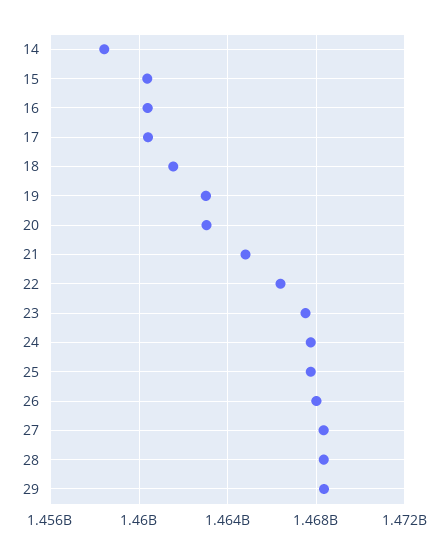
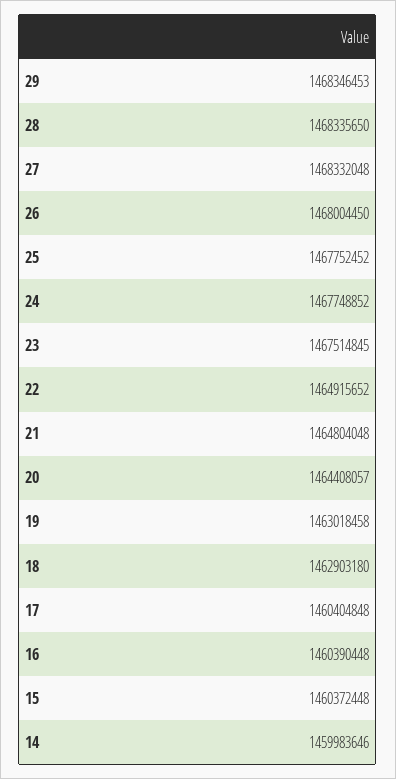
14: 1458500000 -> 1459983646
18: 1461500000 -> 1462903180
20: 1463000000 -> 1464408057
22: 1466500000 -> 1464915652

